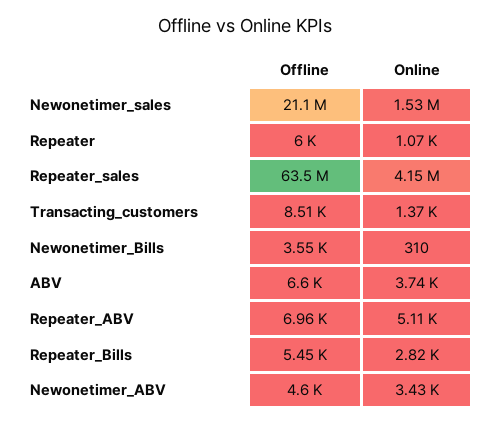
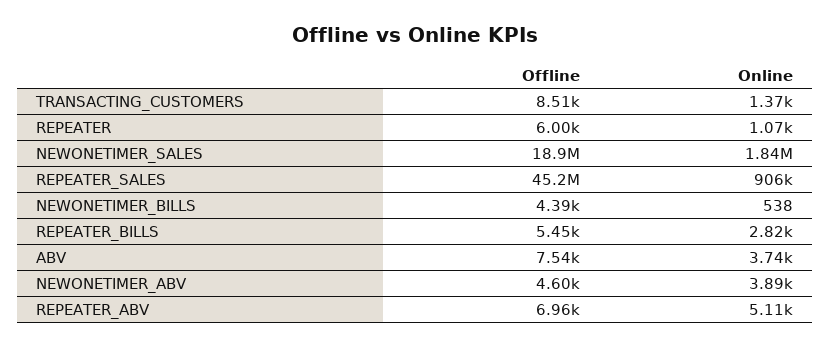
Offline, Newonetimer_sales: 21100000 -> 18900000
Online, Newonetimer_sales: 1530000 -> 1840000
Offline, Repeater_sales: 63500000 -> 45200000
Online, Repeater_sales: 4150000 -> 906000
Offline, Newonetimer_Bills: 3550 -> 4390
Online, Newonetimer_Bills: 310 -> 538
Offline, ABV: 6600 -> 7540
Online, Newonetimer_ABV: 3430 -> 3890

